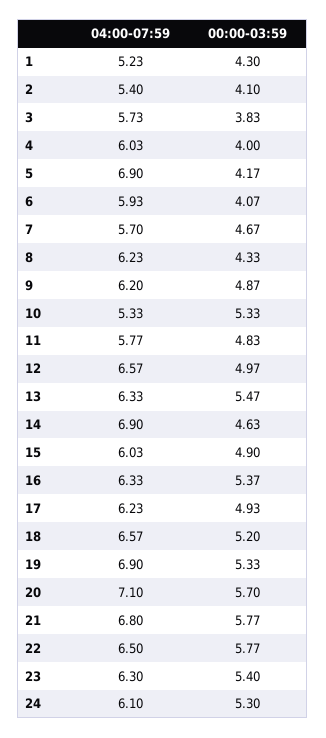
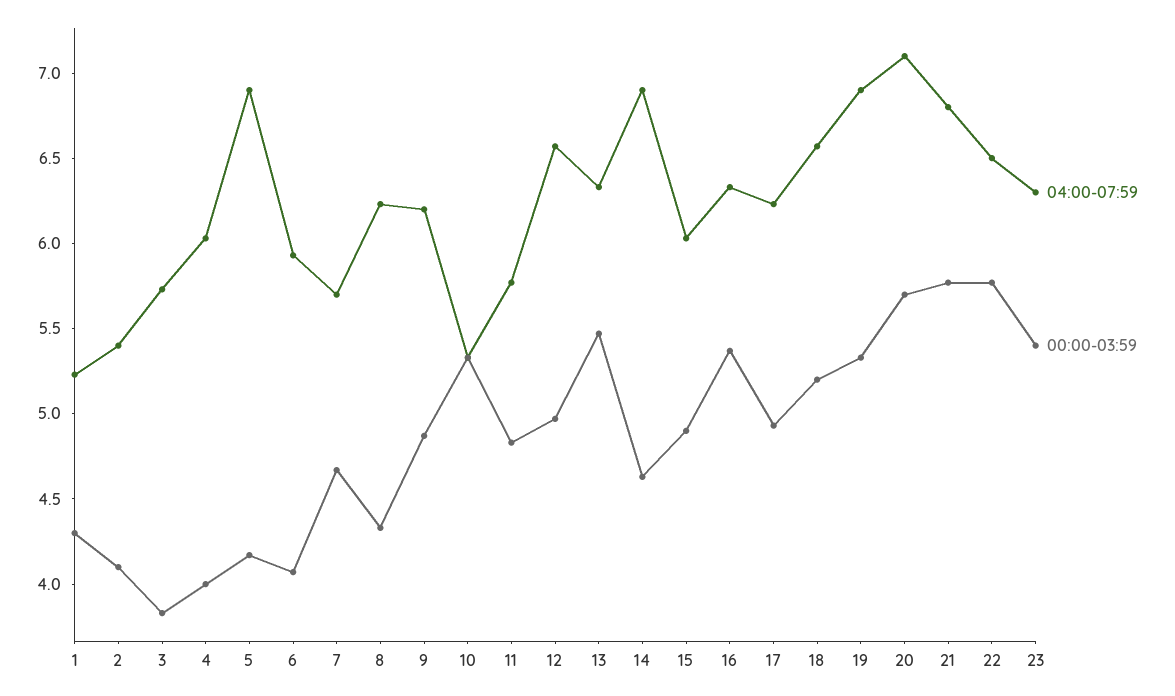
04:00-07:59, 24: 6.1 -> none
00:00-03:59, 24: 5.3 -> none

